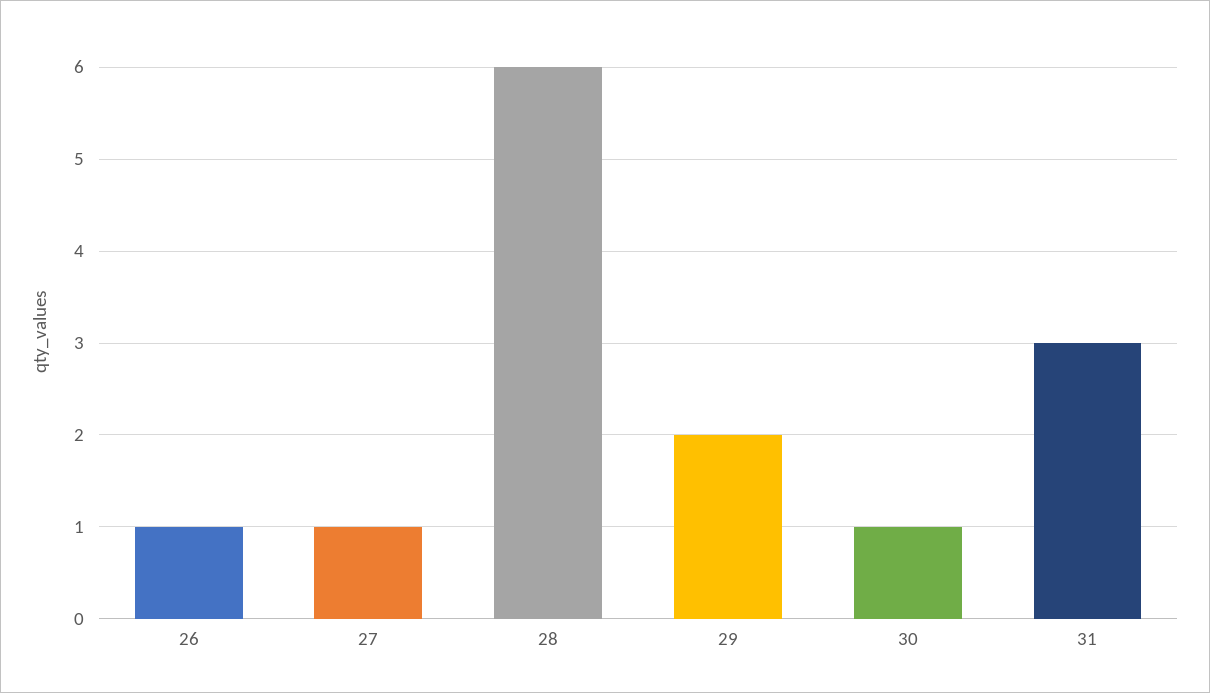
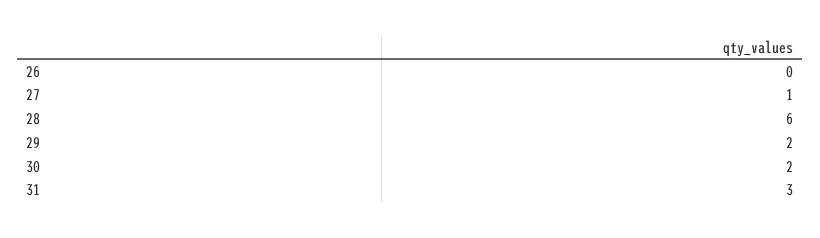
26: 1 -> 0
30: 1 -> 2

